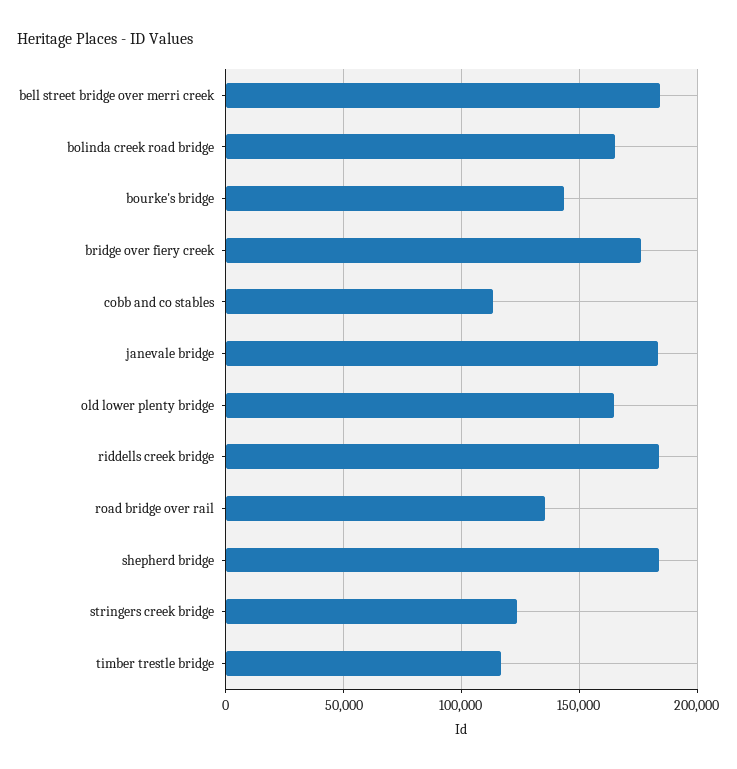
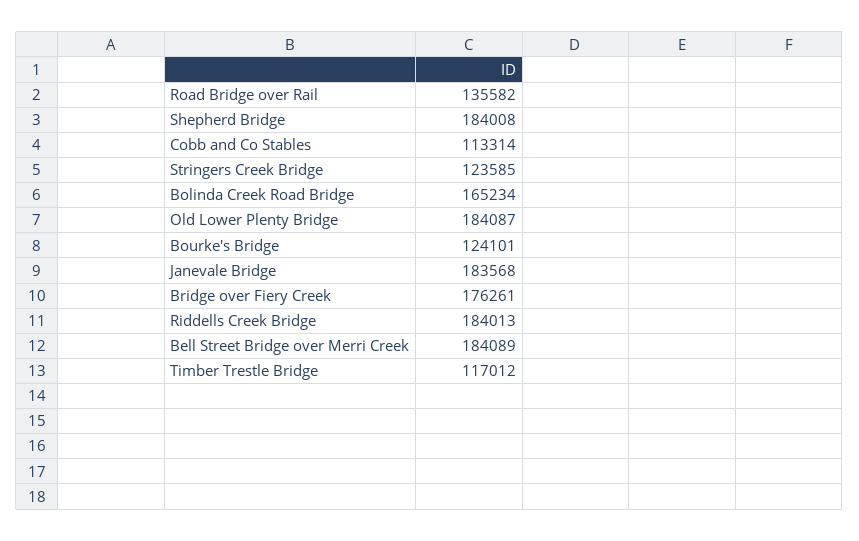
bourke's bridge: 145000 -> 124101
old lower plenty bridge: 165000 -> 184087

